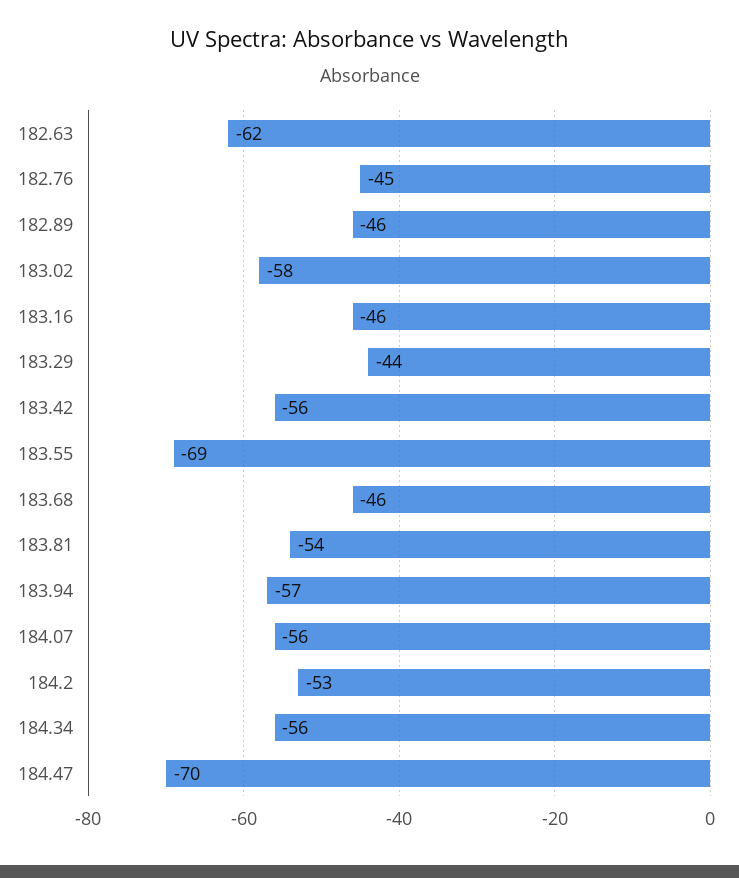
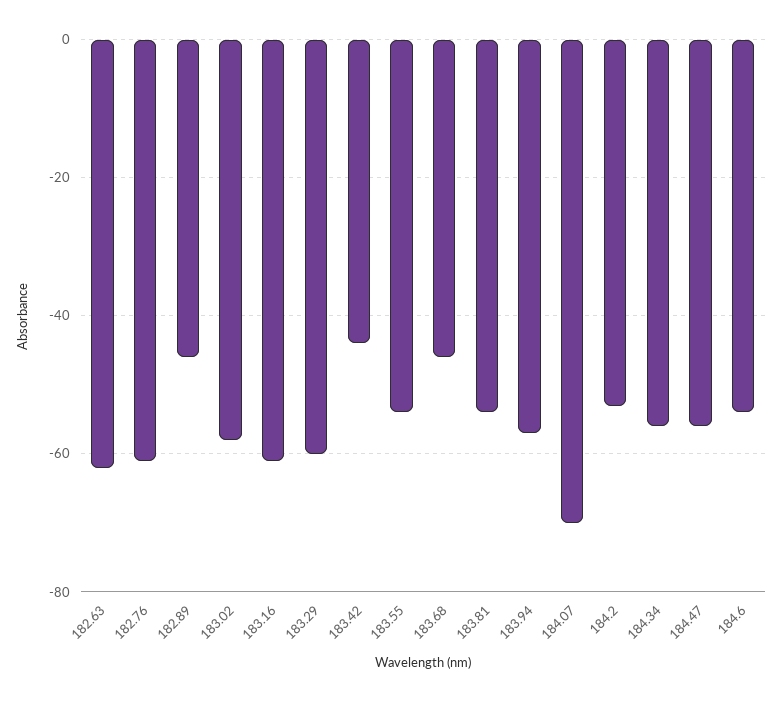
182.76: -45 -> -60
183.16: -46 -> -60
183.29: -44 -> -60
183.42: -56 -> -45
183.55: -69 -> -55
184.07: -56 -> -70
184.47: -70 -> -55
184.6: none -> -55

